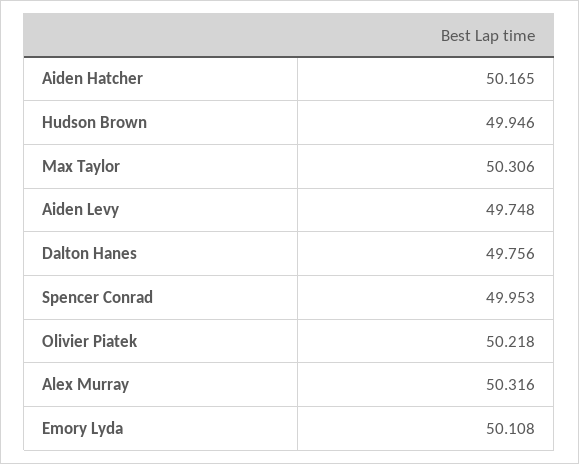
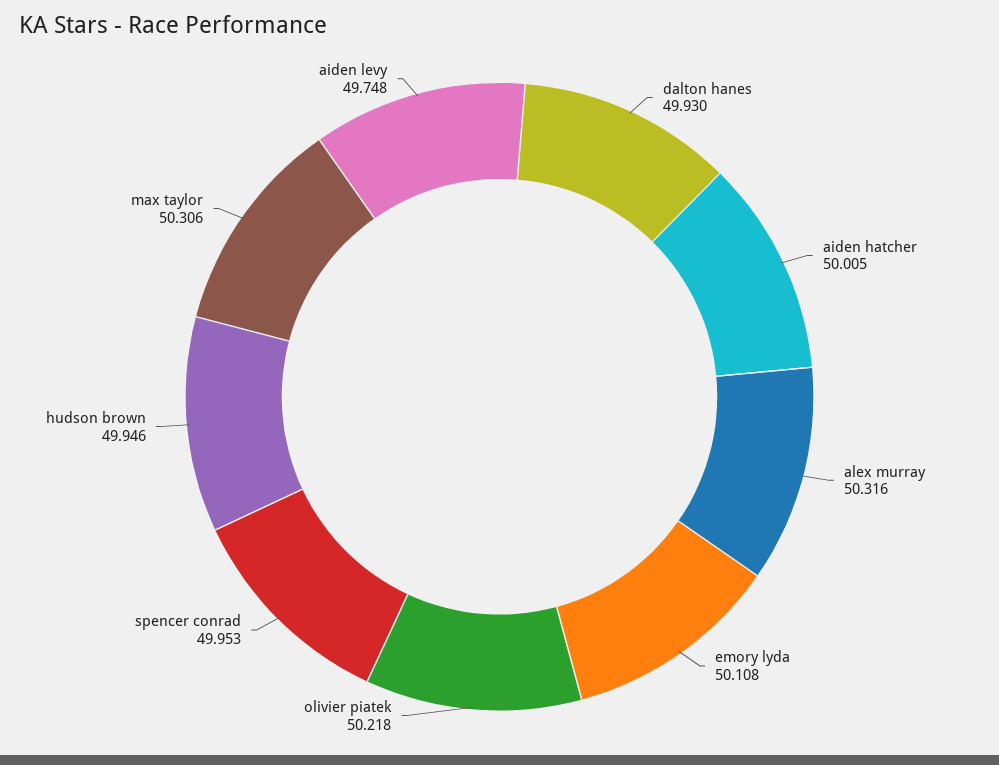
Aiden Hatcher: 50.165 -> 50.005
Dalton Hanes: 49.756 -> 49.93

